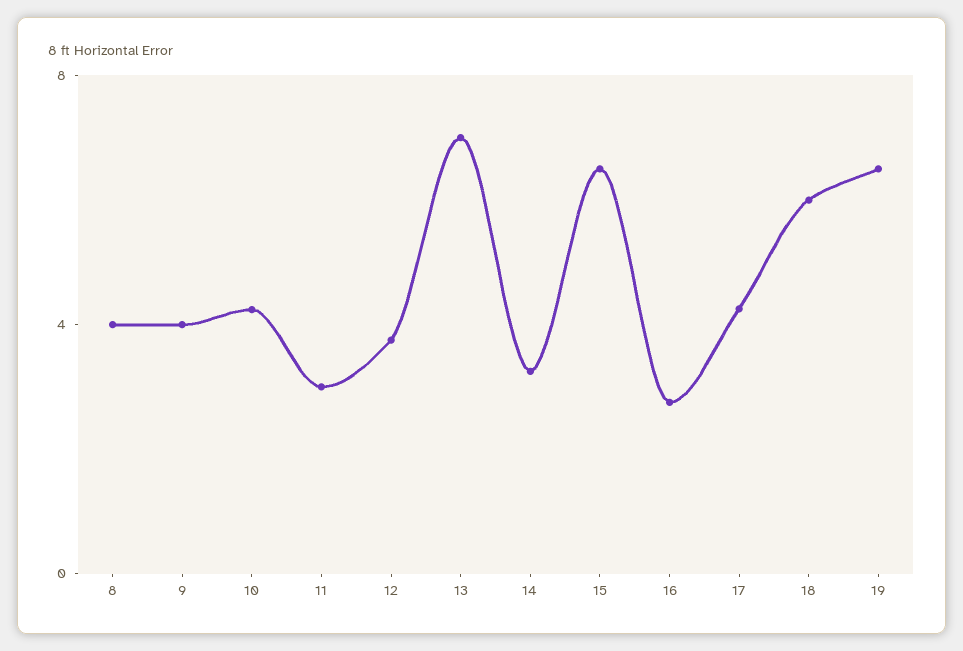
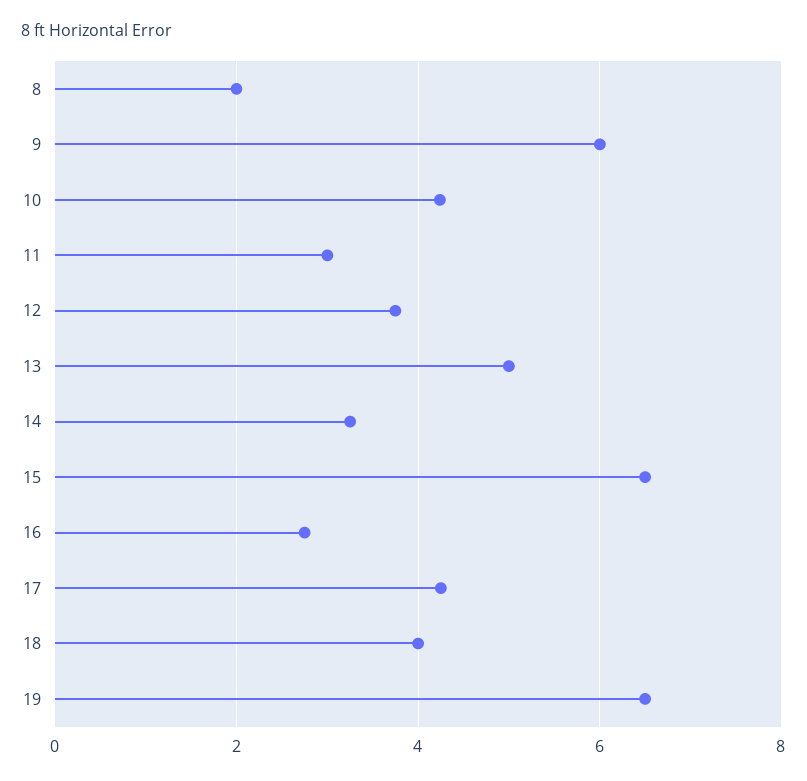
8: 4 -> 2
9: 4 -> 6
13: 7 -> 5
18: 6 -> 4

